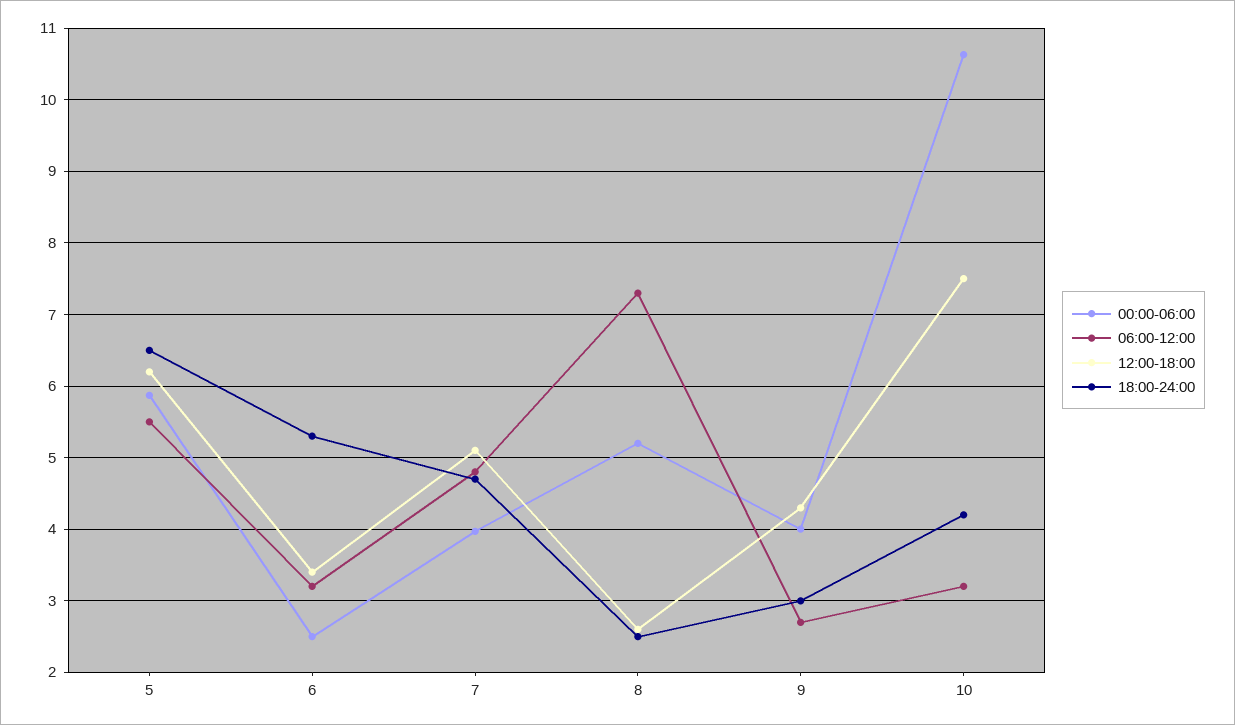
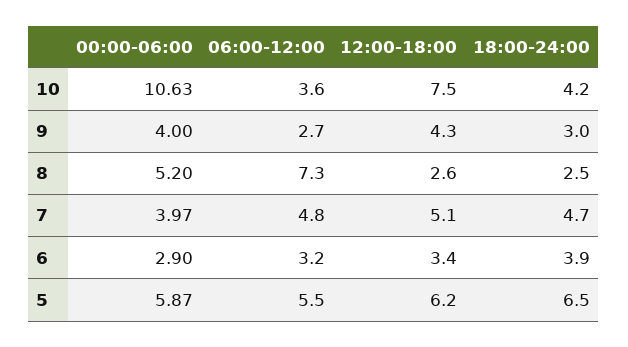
00:00-06:00, 6: 2.5 -> 2.9
18:00-24:00, 6: 5.3 -> 3.9
06:00-12:00, 10: 3.2 -> 3.6

